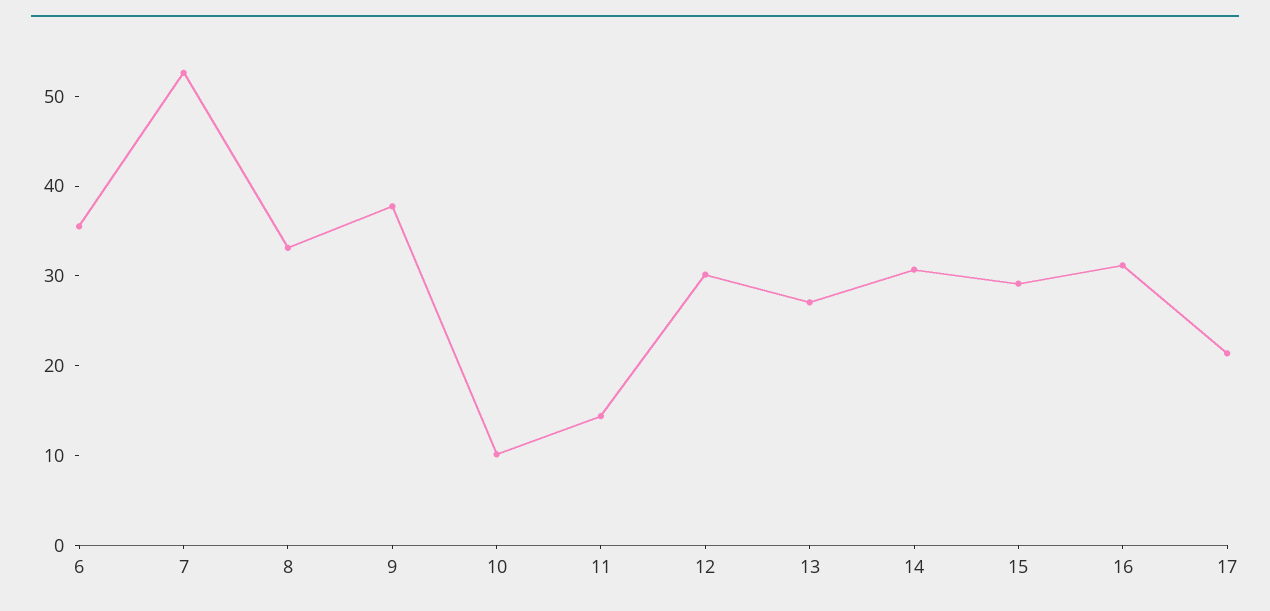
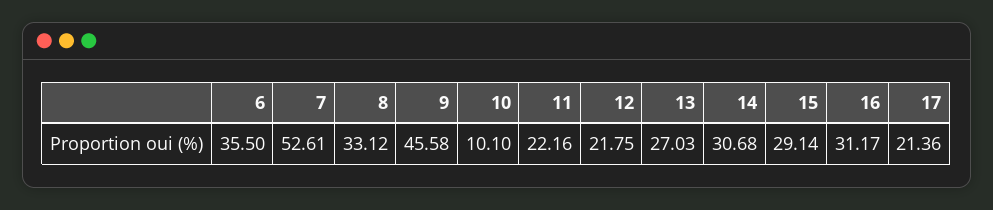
9: 38 -> 45.58
11: 14 -> 22.16
12: 30 -> 21.75

